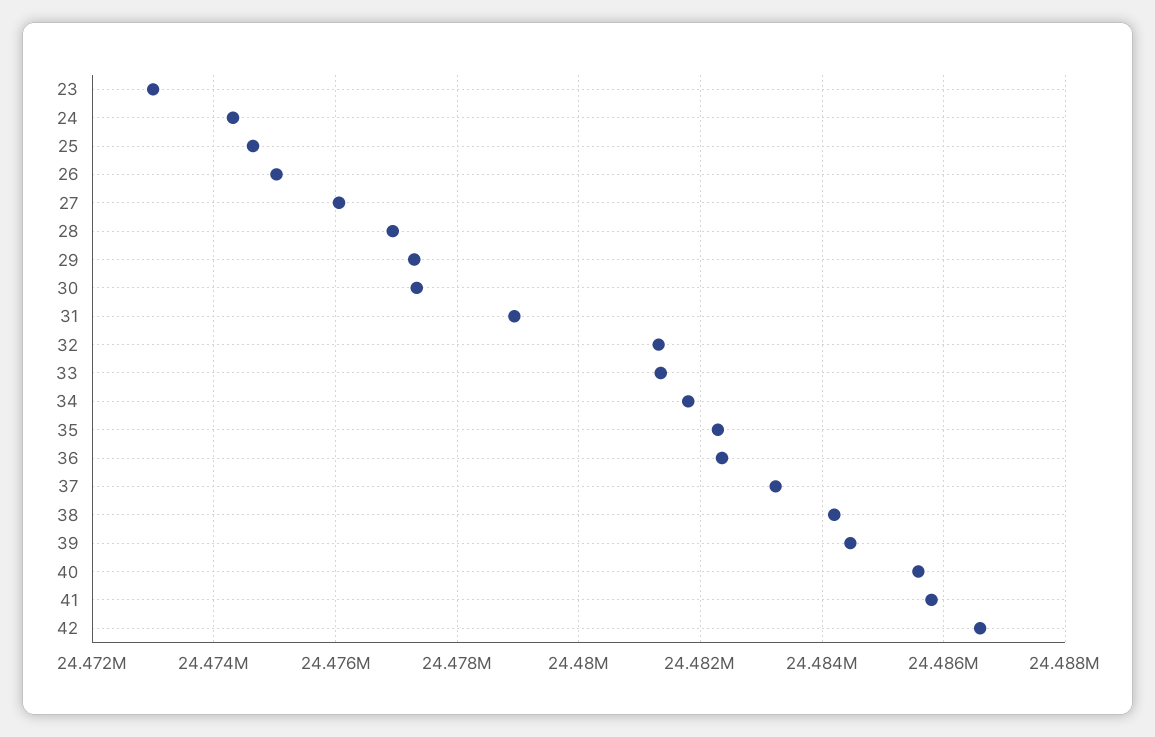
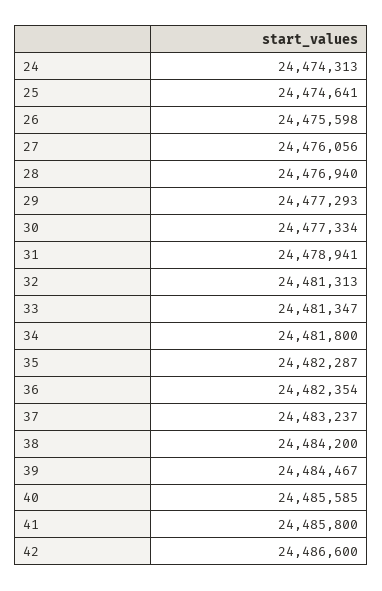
23: 24473000 -> none
26: 24475000 -> 24475598

